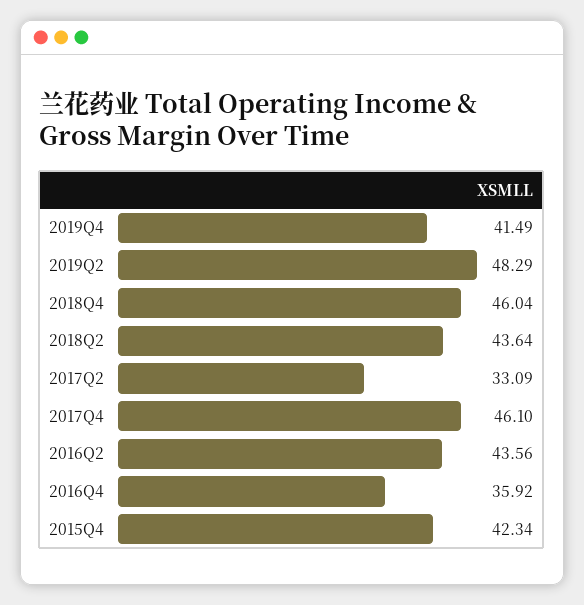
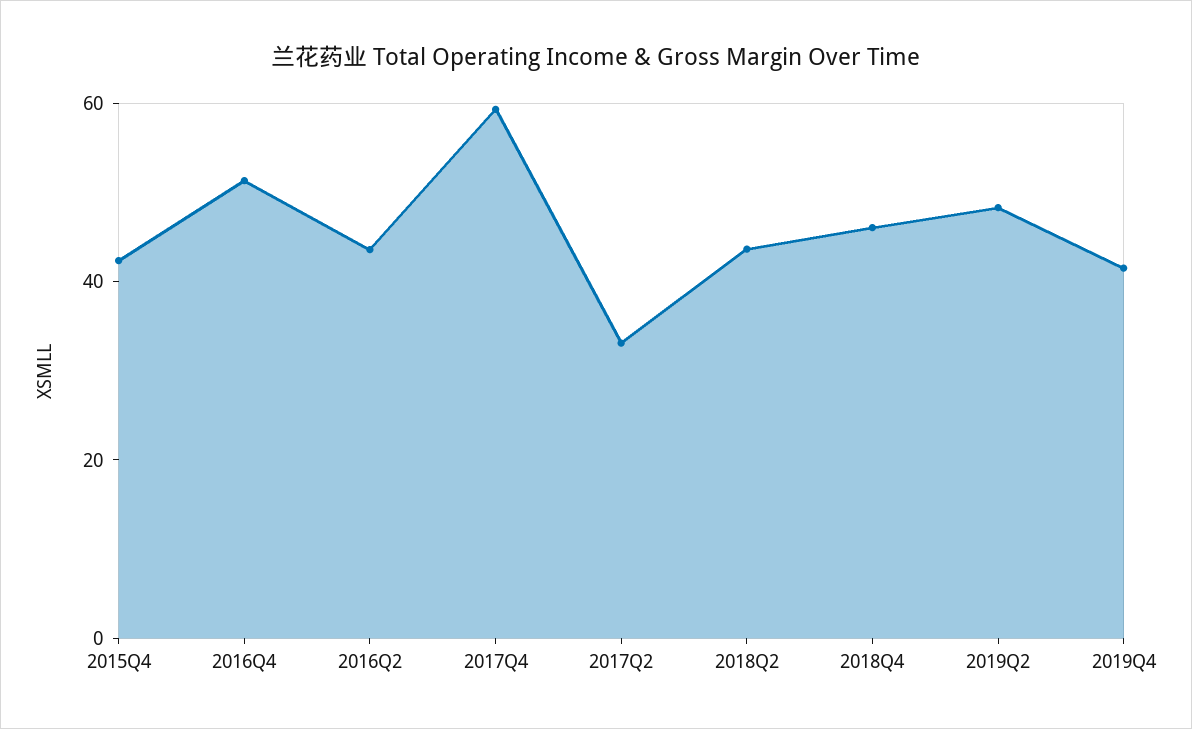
2017Q4: 46.1 -> 60
2016Q4: 35.92 -> 50

